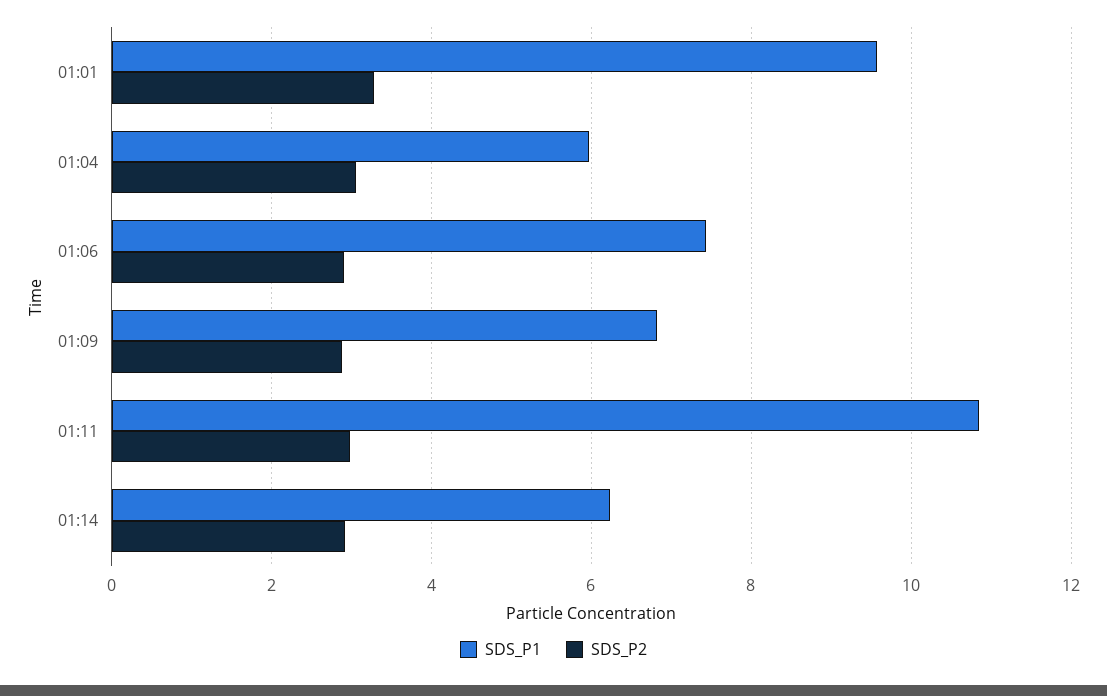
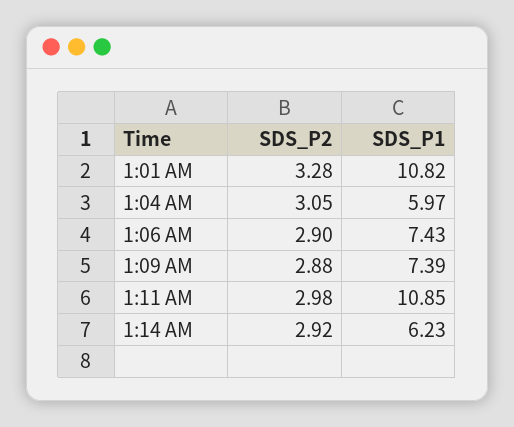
SDS_P1, 01:01: 9.6 -> 10.82
SDS_P1, 01:09: 6.8 -> 7.39

